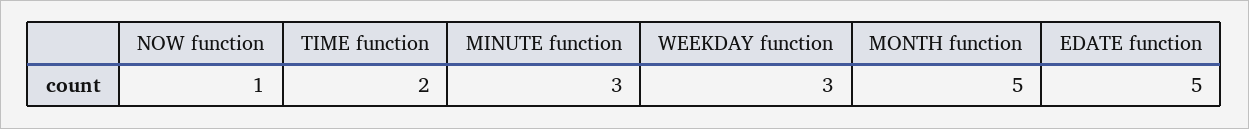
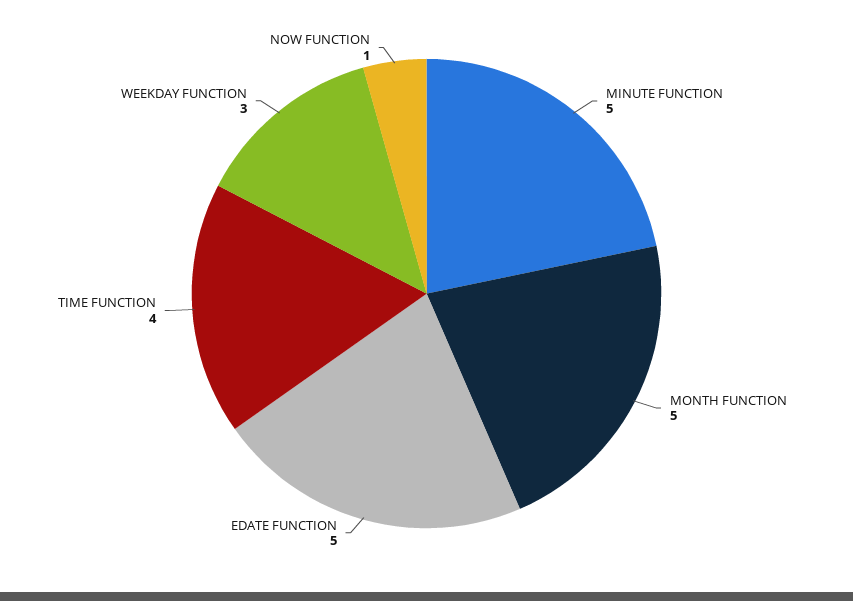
TIME function: 2 -> 4
MINUTE function: 3 -> 5

